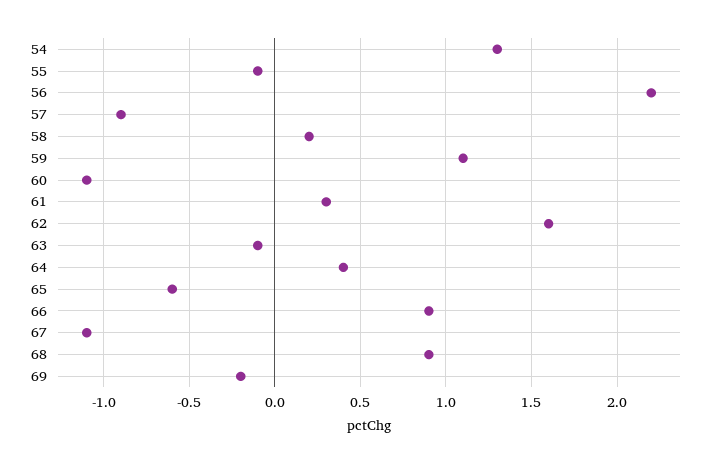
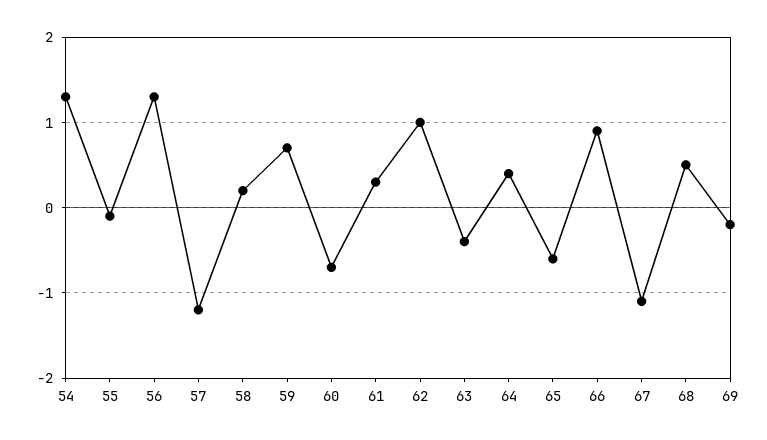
56: 2.2 -> 1.3
57: -0.9 -> -1.2
59: 1.1 -> 0.7
60: -1.1 -> -0.7
62: 1.6 -> 1
63: -0.1 -> -0.4
68: 0.9 -> 0.5

